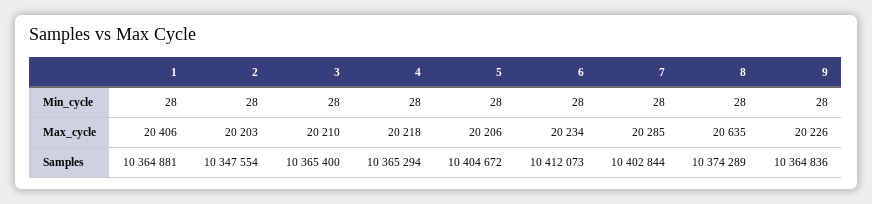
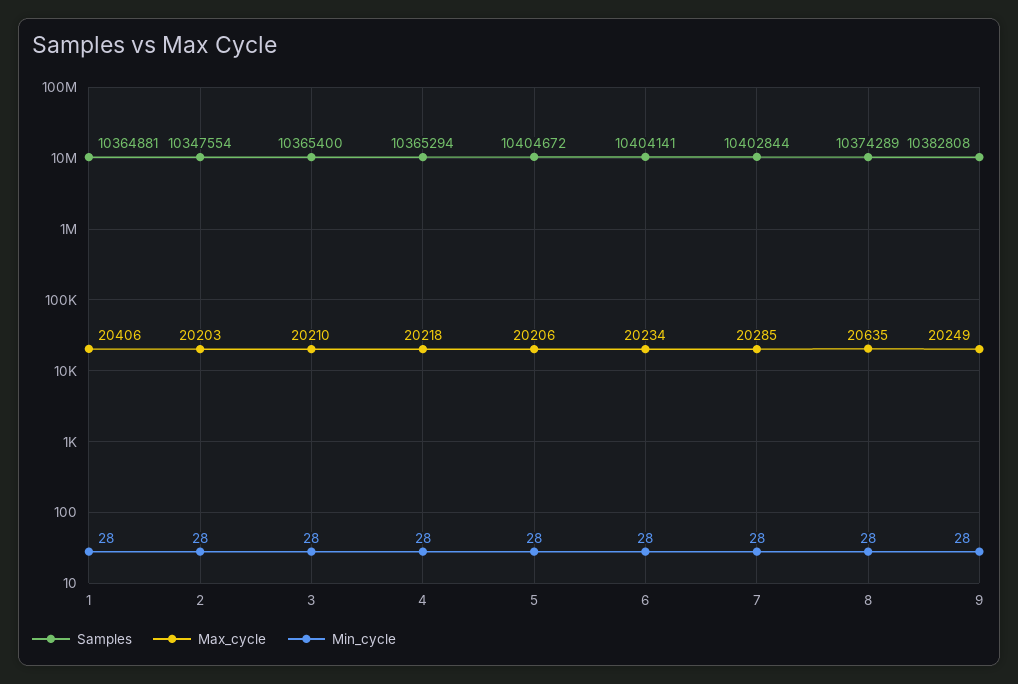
Max_cycle, 9: 20226 -> 20249
Samples, 6: 10412073 -> 10404141
Samples, 9: 10364836 -> 10382808

